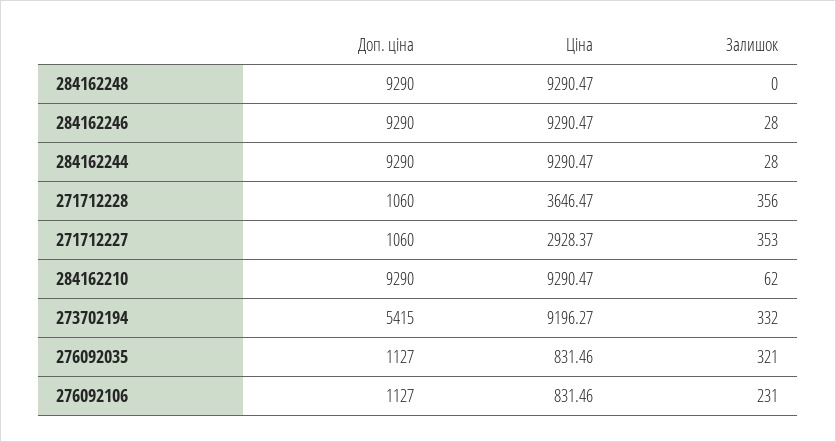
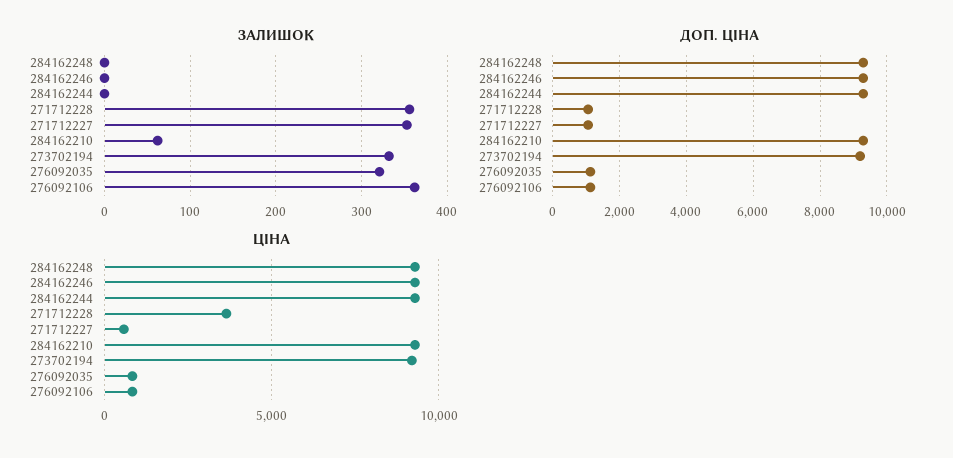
Залишок, 284162246: 28 -> 0
Залишок, 284162244: 28 -> 0
Ціна, 271712227: 2928.37 -> 500
Доп. ціна, 273702194: 5415 -> 9200
Залишок, 276092106: 231 -> 360

